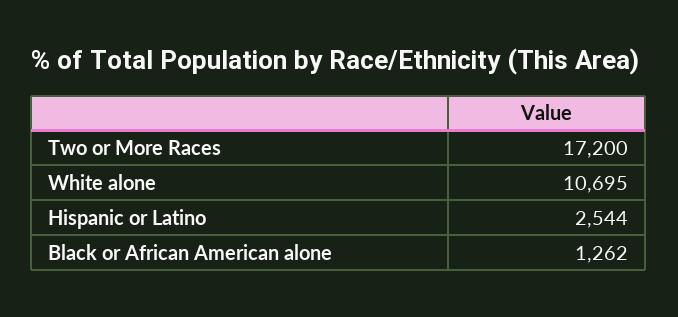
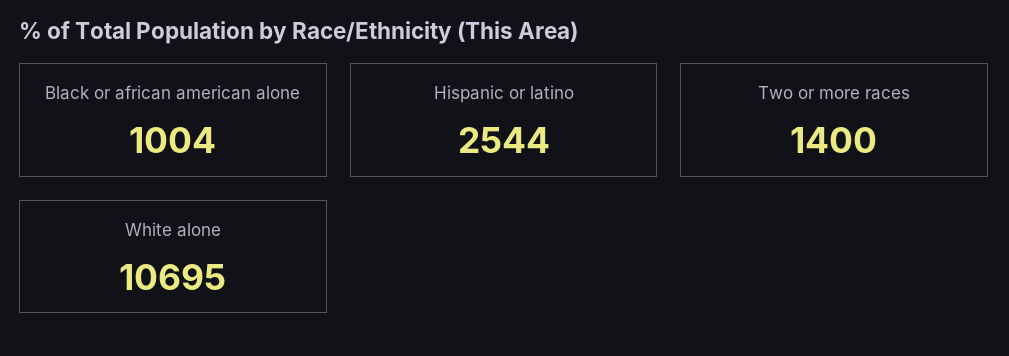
Two or More Races: 17200 -> 1400
Black or African American alone: 1262 -> 1004

